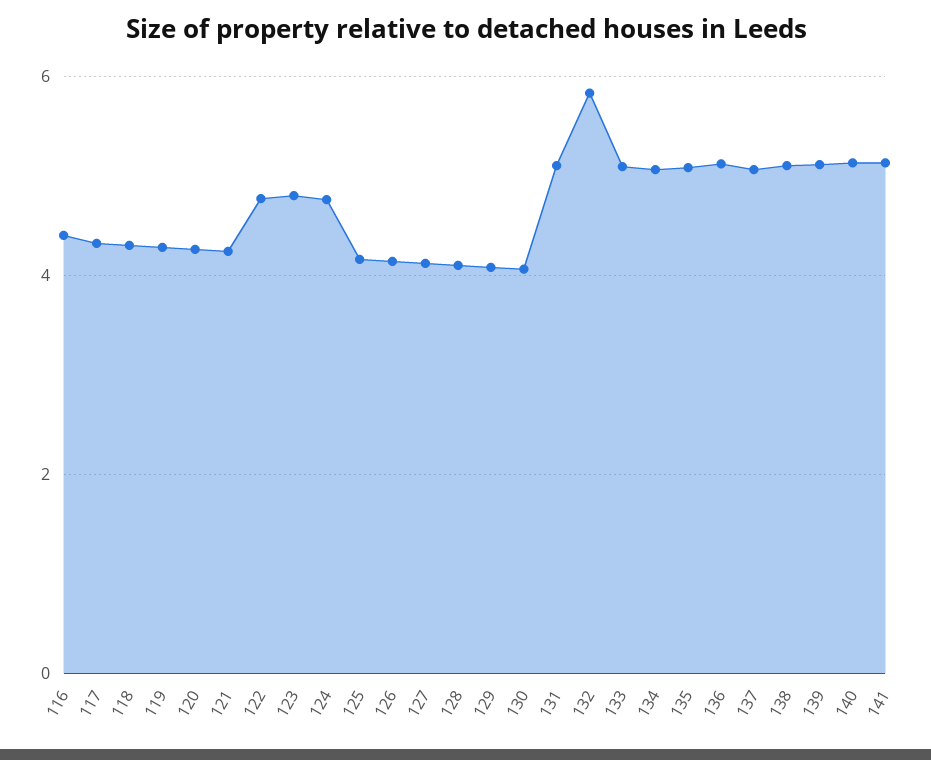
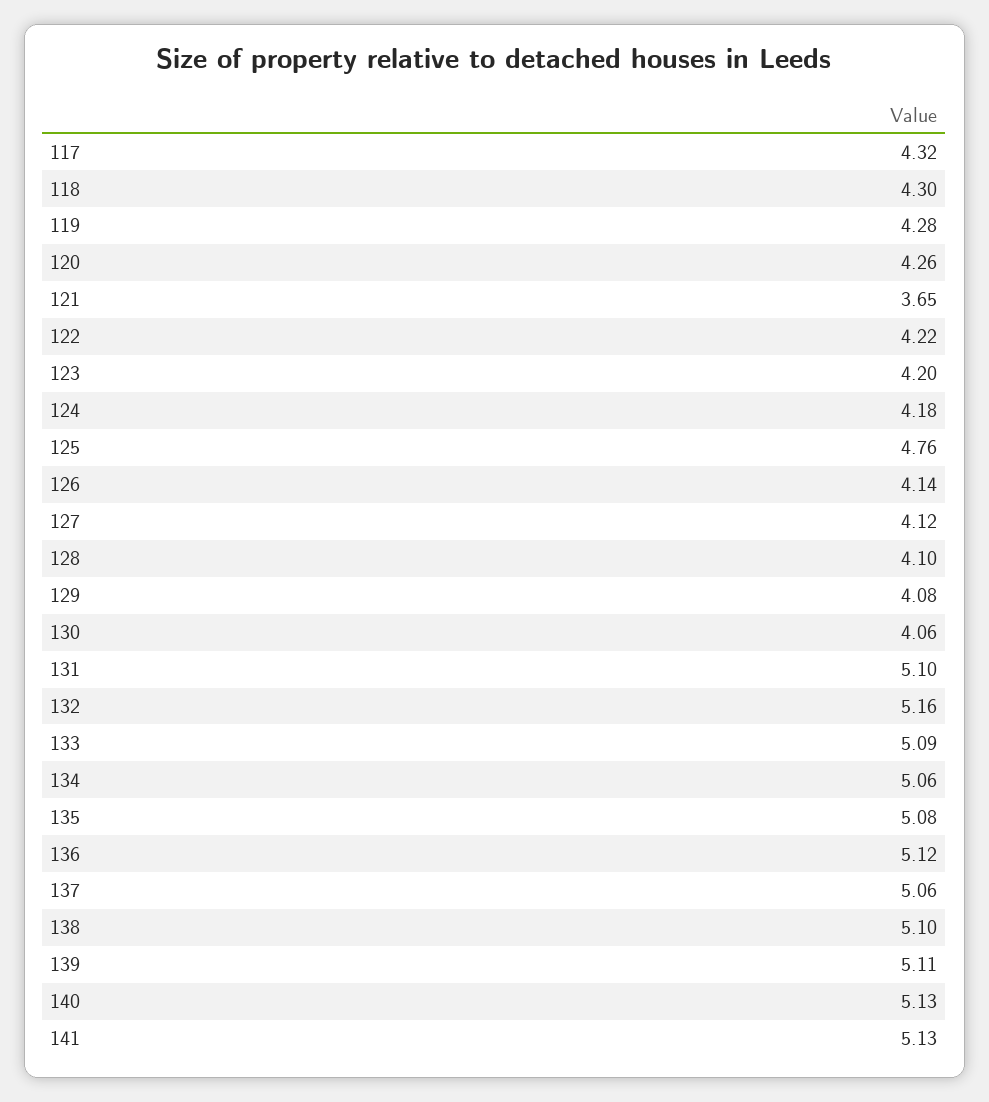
116: 4.4 -> none
121: 4.2 -> 3.65
122: 4.8 -> 4.22
123: 4.8 -> 4.2
124: 4.8 -> 4.18
125: 4.2 -> 4.76
132: 5.8 -> 5.16

